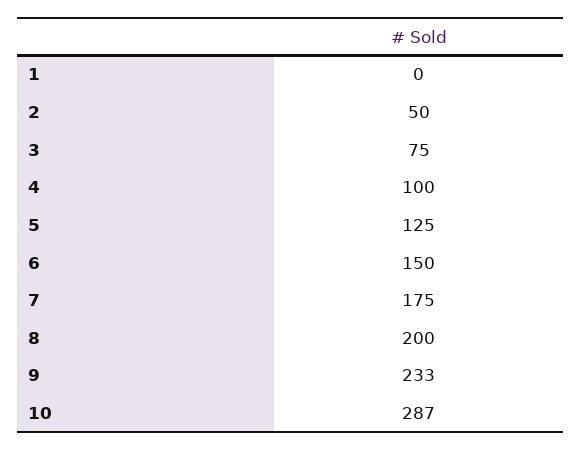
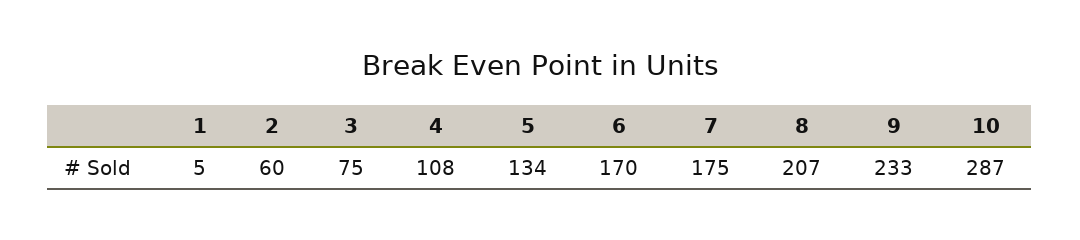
1: 0 -> 5
2: 50 -> 60
4: 100 -> 108
5: 125 -> 134
6: 150 -> 170
8: 200 -> 207

